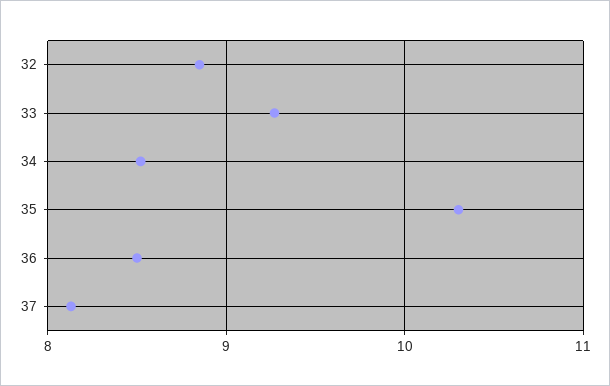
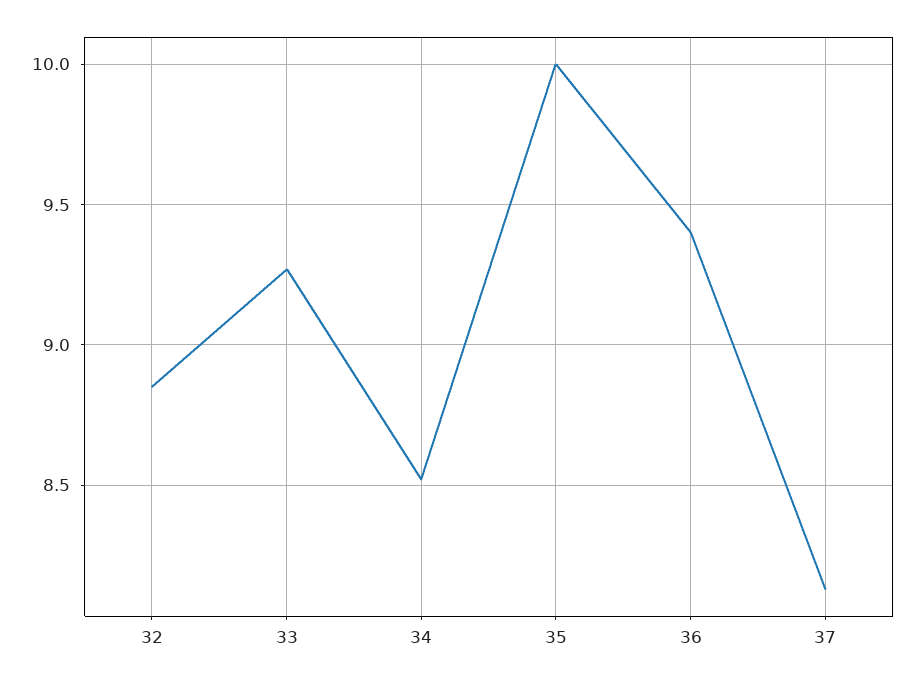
35: 10.3 -> 10
36: 8.5 -> 9.4

